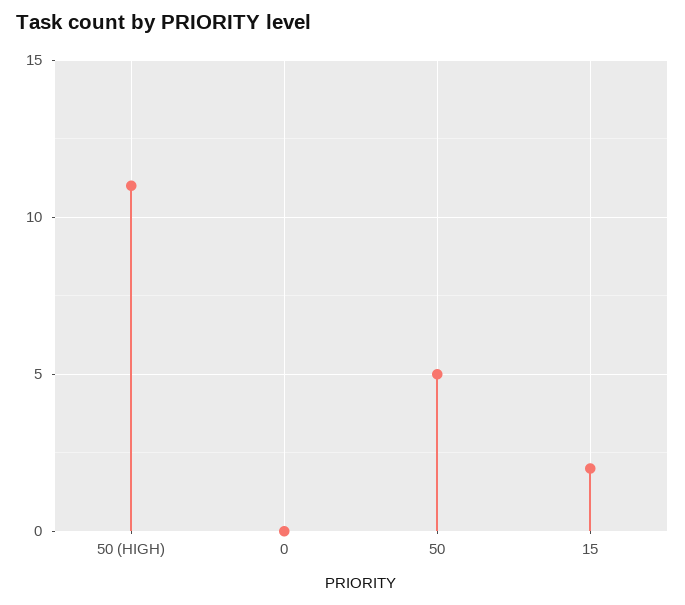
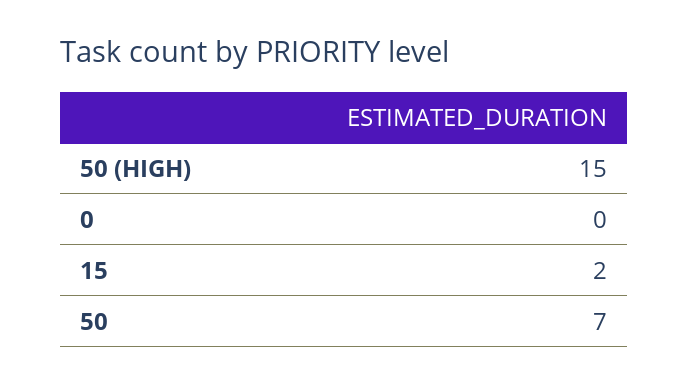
50 (HIGH): 11 -> 15
50: 5 -> 7

